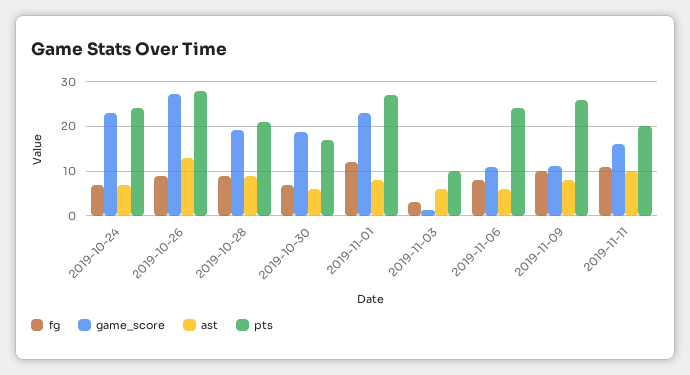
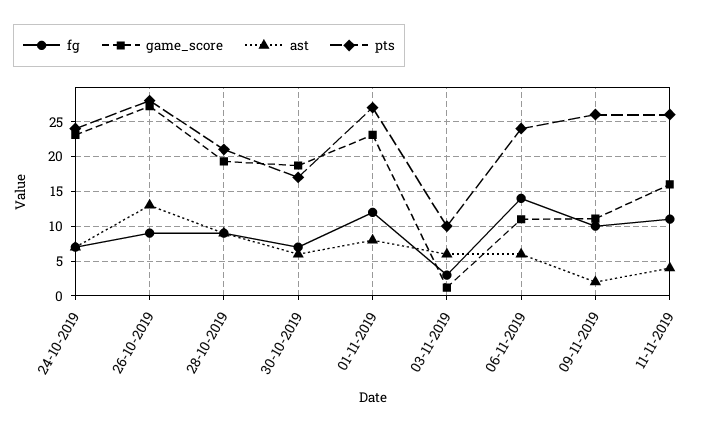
fg, 2019-11-06: 8 -> 14
ast, 2019-11-09: 8 -> 2
ast, 2019-11-11: 10 -> 4
pts, 2019-11-11: 20 -> 26

